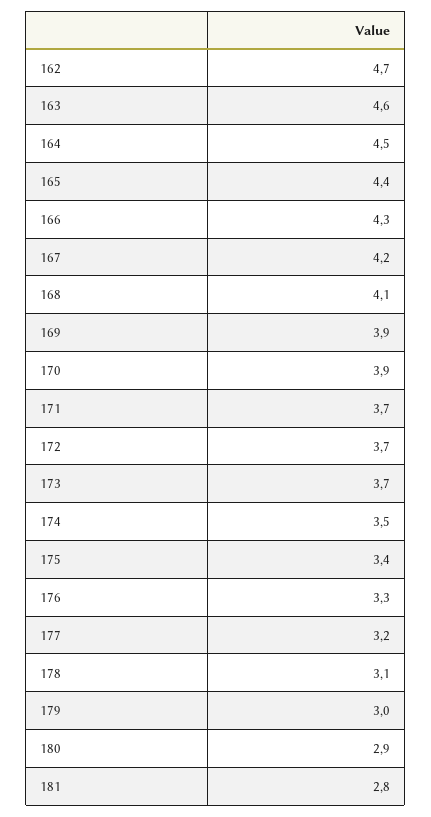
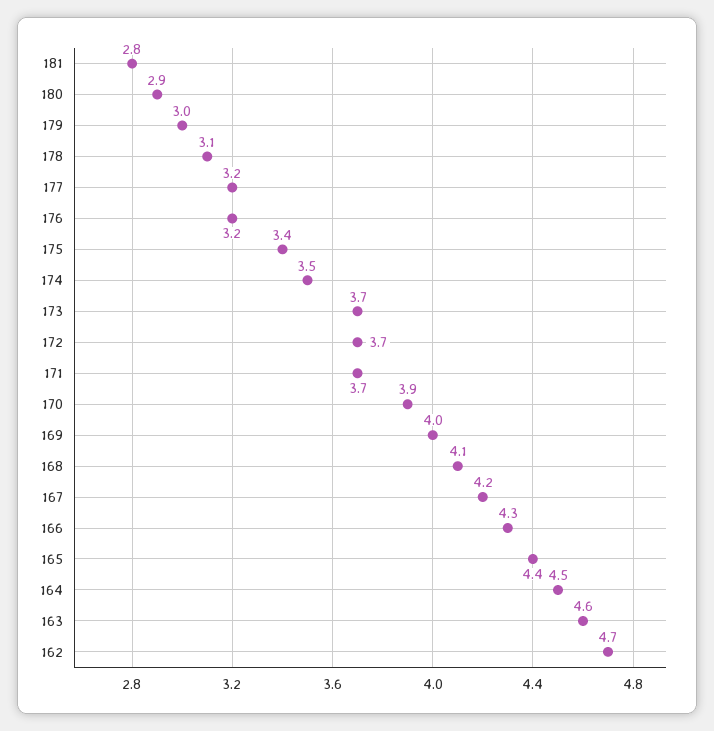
169: 3.9 -> 4
176: 3.3 -> 3.2

